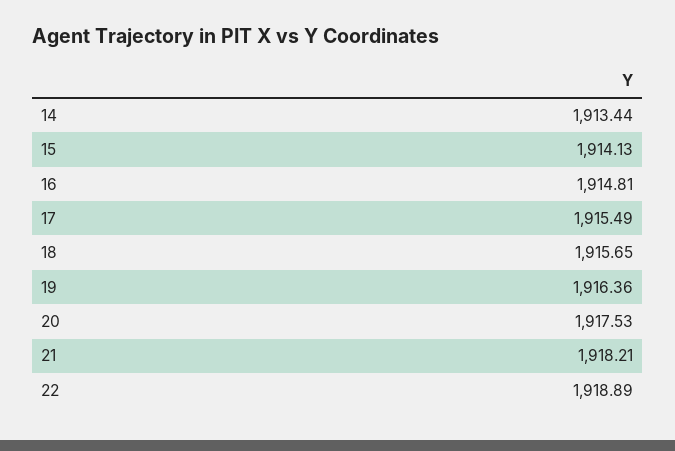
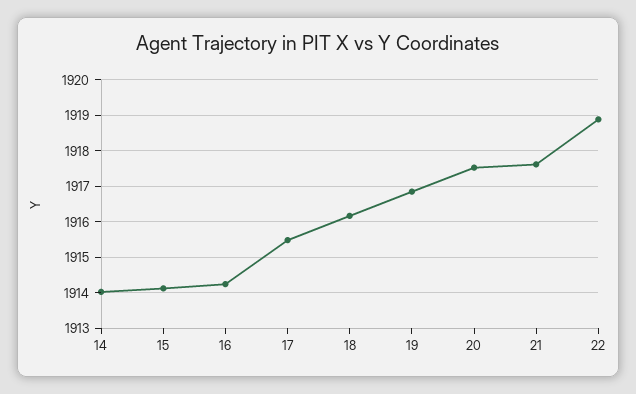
14: 1913.44 -> 1914
16: 1914.81 -> 1914.2
18: 1915.65 -> 1916.2
19: 1916.36 -> 1916.8
21: 1918.21 -> 1917.6

